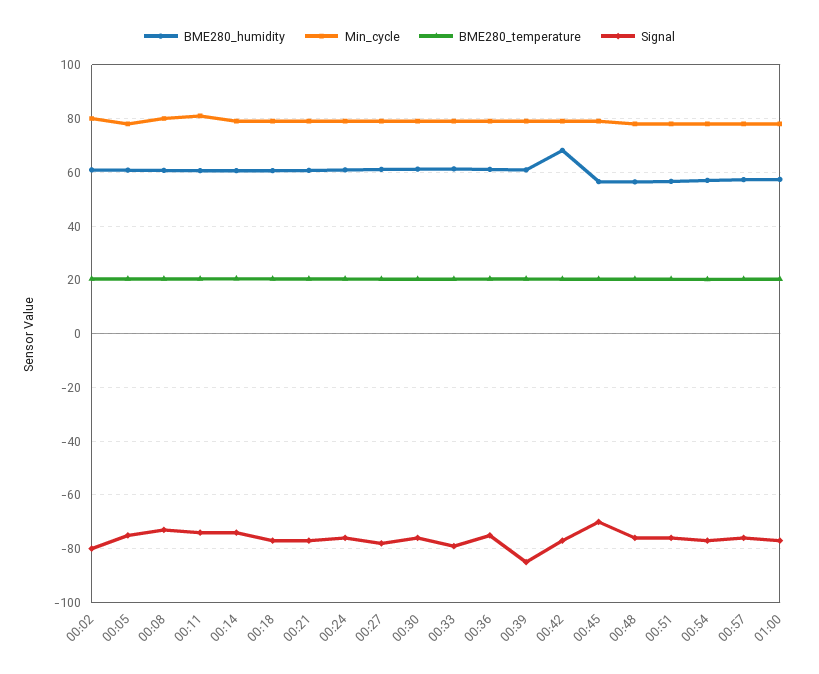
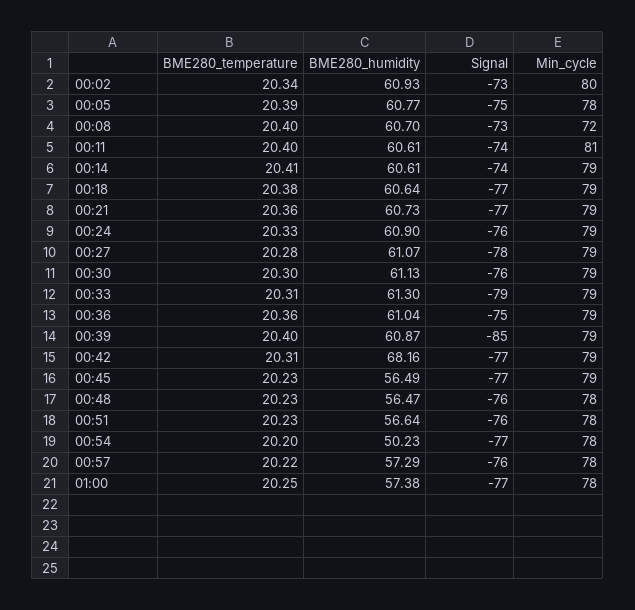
Signal, 00:02: -80 -> -73
Min_cycle, 00:08: 80 -> 72
Signal, 00:45: -70 -> -77
BME280_humidity, 00:54: 57.5 -> 50.23

